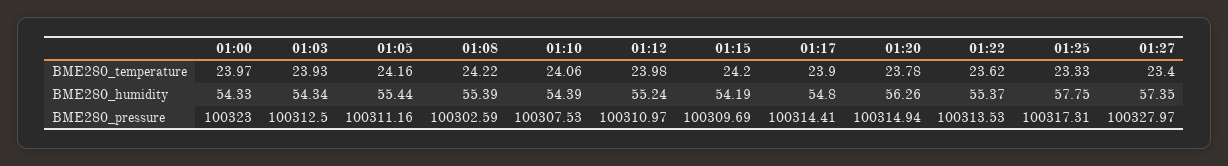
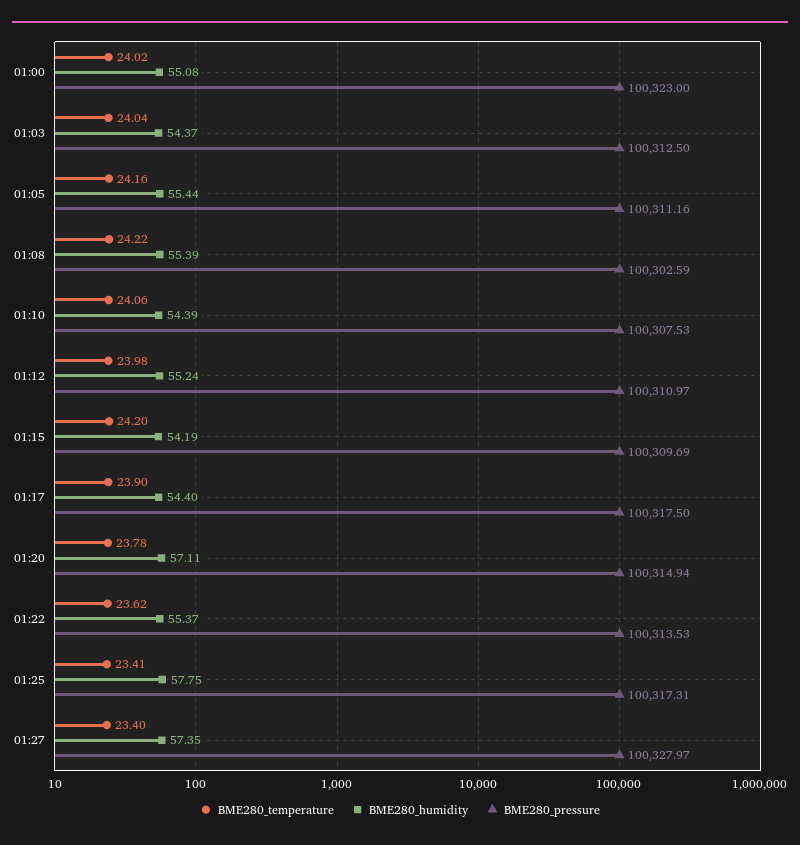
BME280_temperature, 01:00: 23.97 -> 24.02
BME280_temperature, 01:03: 23.93 -> 24.04
BME280_temperature, 01:25: 23.33 -> 23.41
BME280_humidity, 01:00: 54.33 -> 55.08
BME280_humidity, 01:03: 54.34 -> 54.37
BME280_humidity, 01:17: 54.8 -> 54.4
BME280_humidity, 01:20: 56.26 -> 57.11
BME280_pressure, 01:17: 100314.41 -> 100317.5

